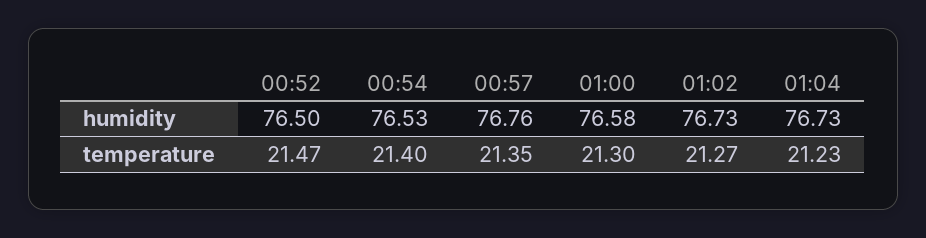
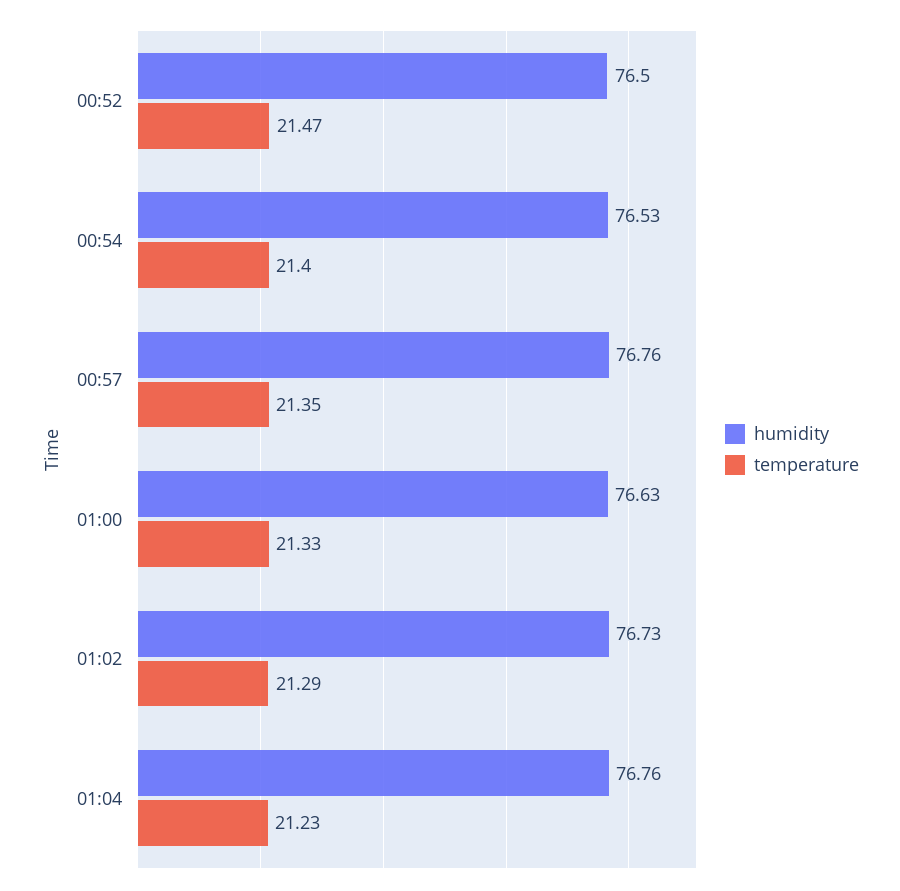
humidity, 01:00: 76.58 -> 76.63
humidity, 01:04: 76.73 -> 76.76
temperature, 01:00: 21.3 -> 21.33
temperature, 01:02: 21.27 -> 21.29

